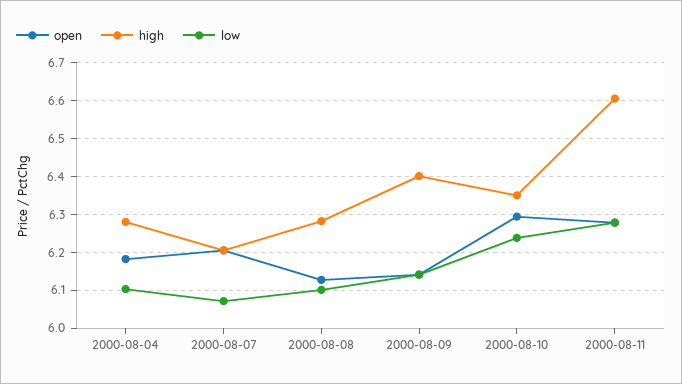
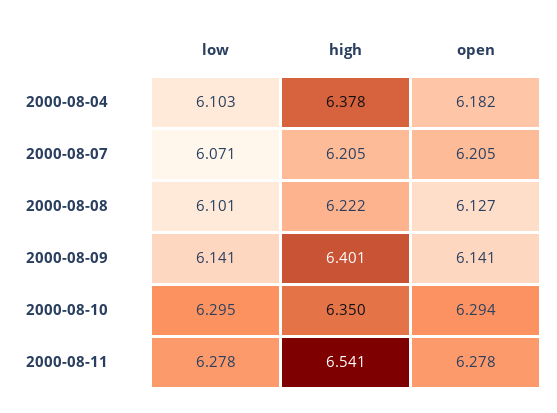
high, 2000-08-04: 6.28 -> 6.378
high, 2000-08-08: 6.28 -> 6.222
low, 2000-08-10: 6.24 -> 6.295
high, 2000-08-11: 6.6 -> 6.541

